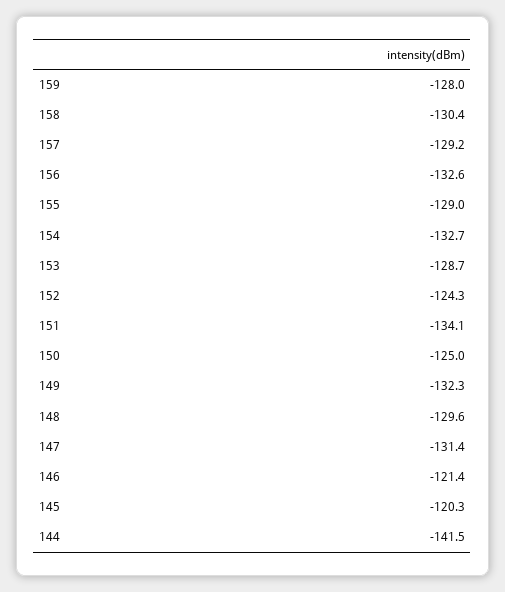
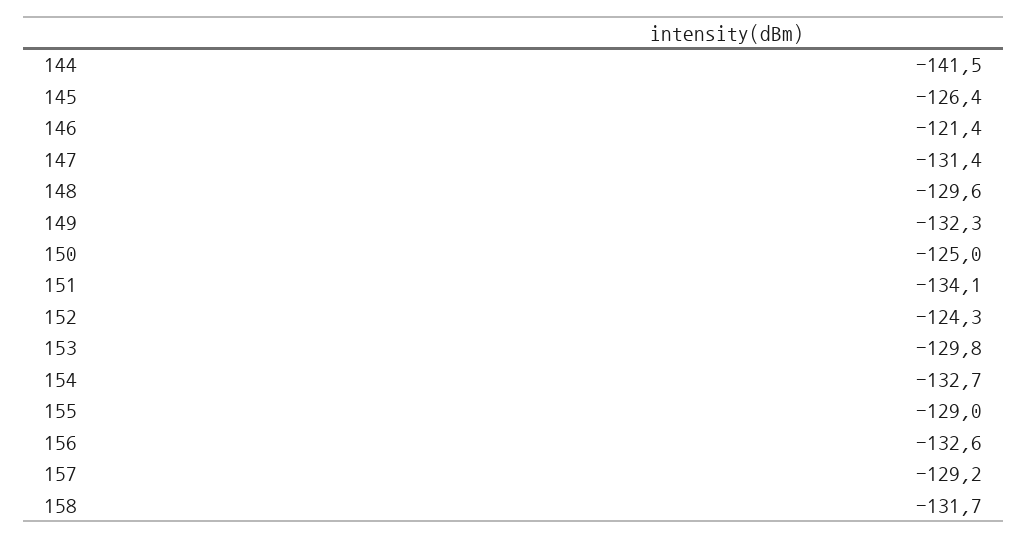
159: -128 -> none
158: -130.4 -> -131.7
153: -128.7 -> -129.8
145: -120.3 -> -126.4

